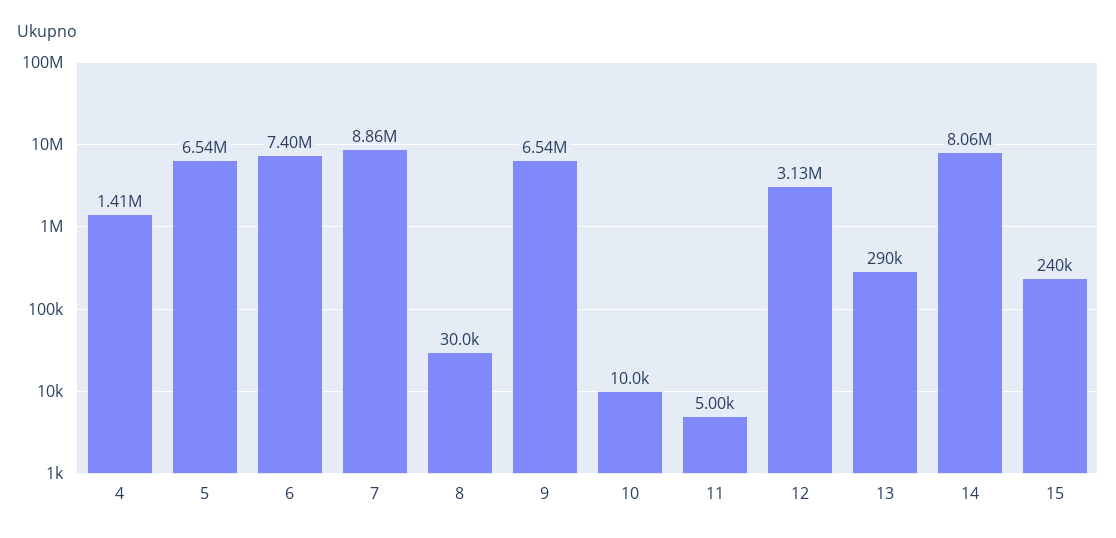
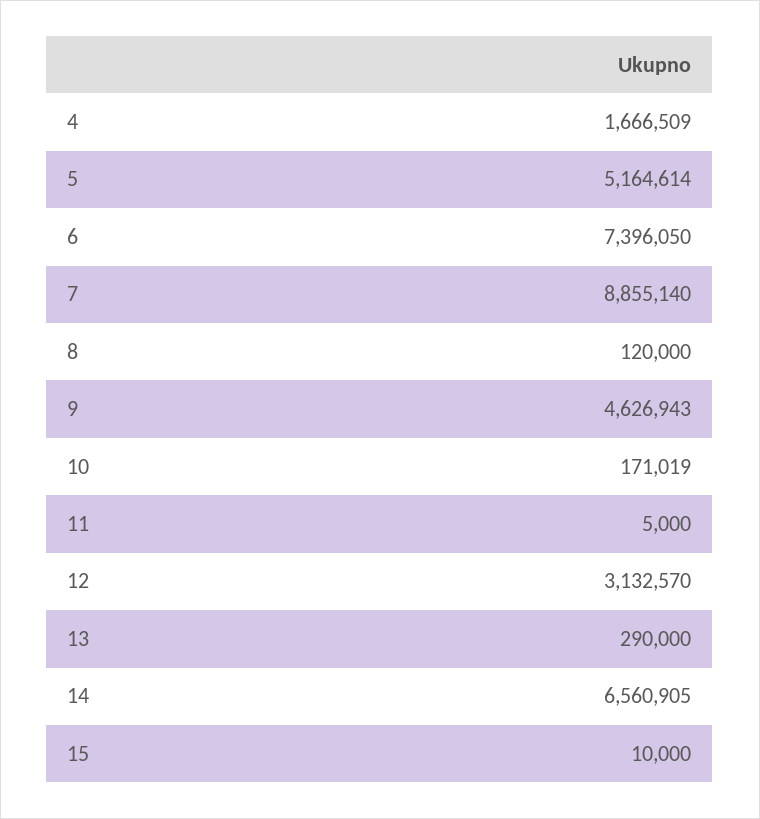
4: 1410000 -> 1666509
5: 6540000 -> 5164614
8: 30000 -> 120000
9: 6540000 -> 4626943
10: 10000 -> 171019
14: 8060000 -> 6560905
15: 240000 -> 10000

